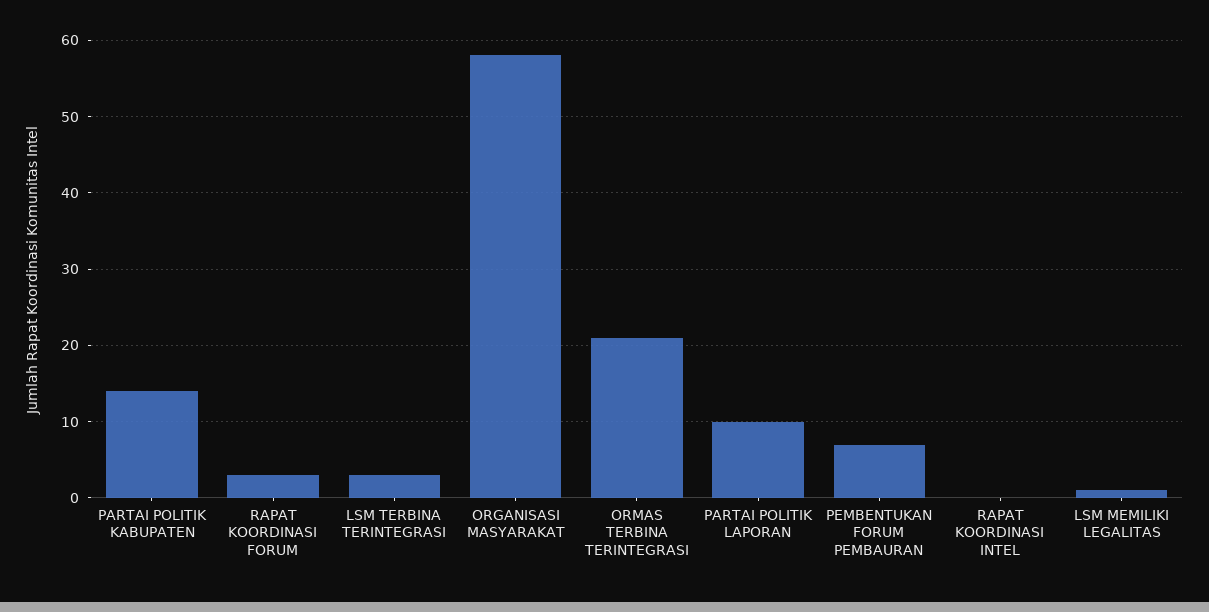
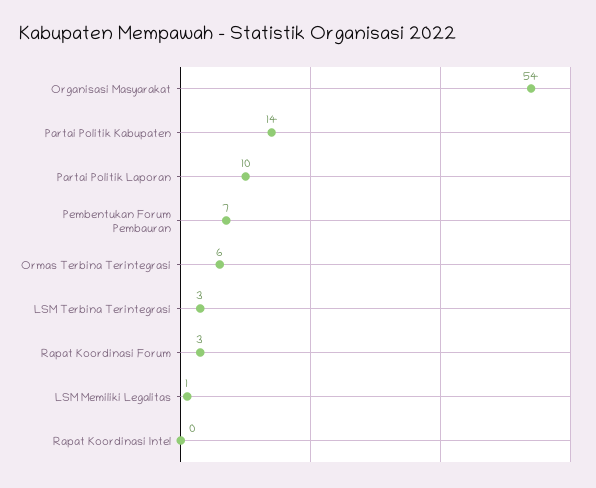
ORGANISASI MASYARAKAT: 58 -> 54
ORMAS TERBINA TERINTEGRASI: 21 -> 6

